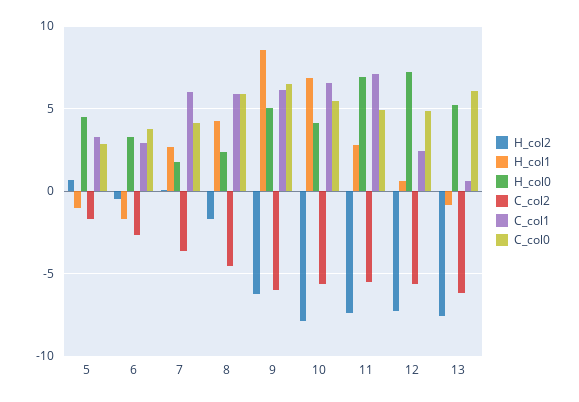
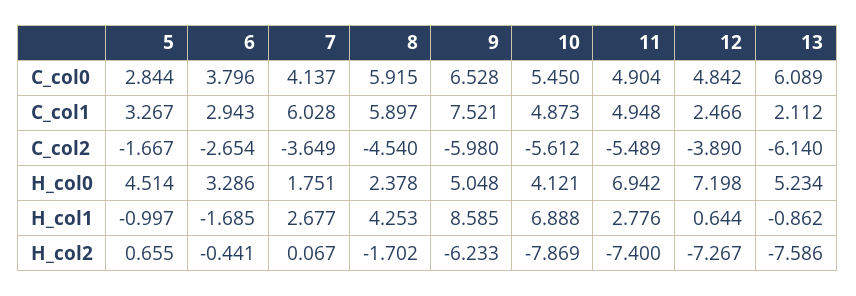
C_col1, 9: 6 -> 7.521
C_col1, 10: 6.5 -> 4.873
C_col1, 11: 7 -> 4.948
C_col2, 12: -5.5 -> -3.89
C_col1, 13: 0.5 -> 2.112

